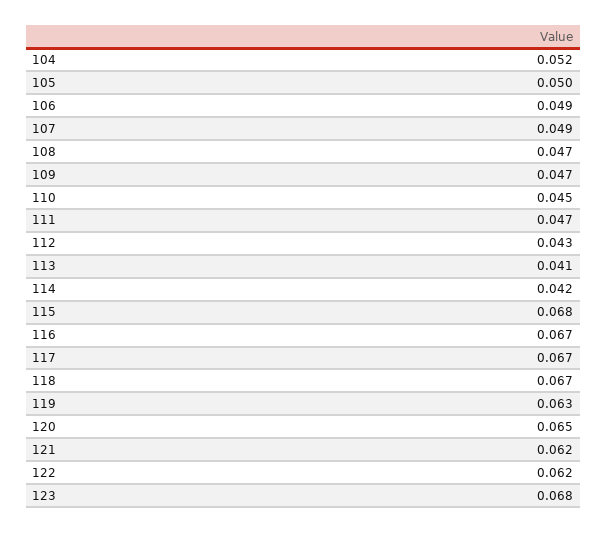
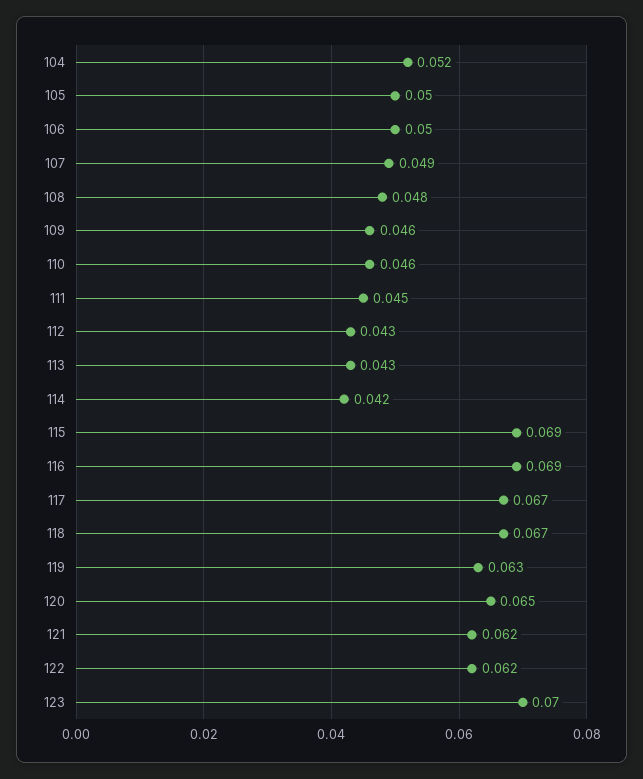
106: 0.049 -> 0.05
108: 0.047 -> 0.048
109: 0.047 -> 0.046
110: 0.045 -> 0.046
111: 0.047 -> 0.045
113: 0.041 -> 0.043
115: 0.068 -> 0.069
116: 0.067 -> 0.069
123: 0.068 -> 0.07

